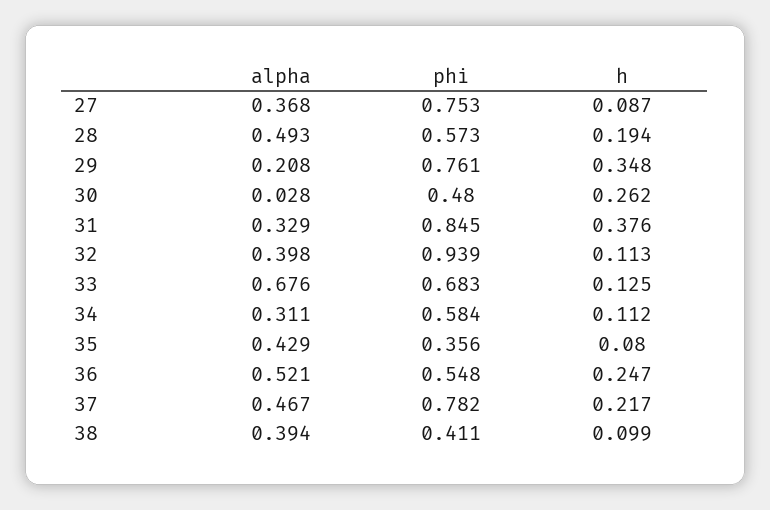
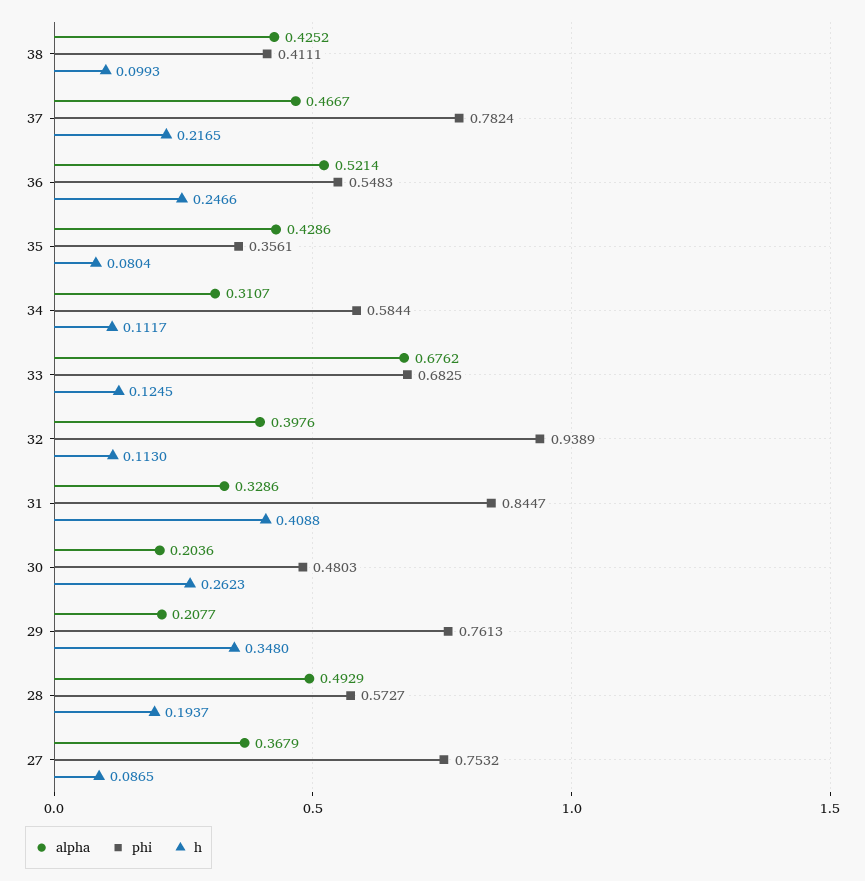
alpha, 30: 0.028 -> 0.2036
h, 31: 0.376 -> 0.4088
alpha, 38: 0.394 -> 0.4252

